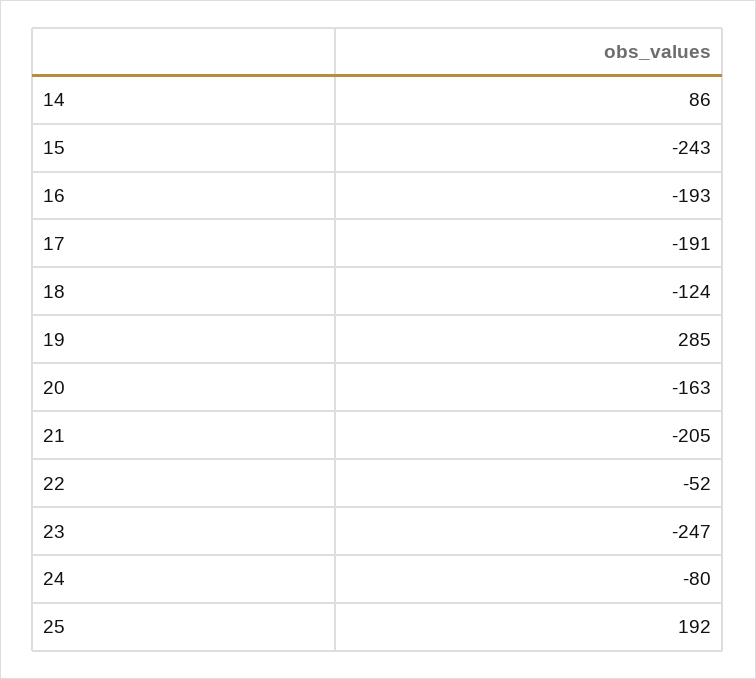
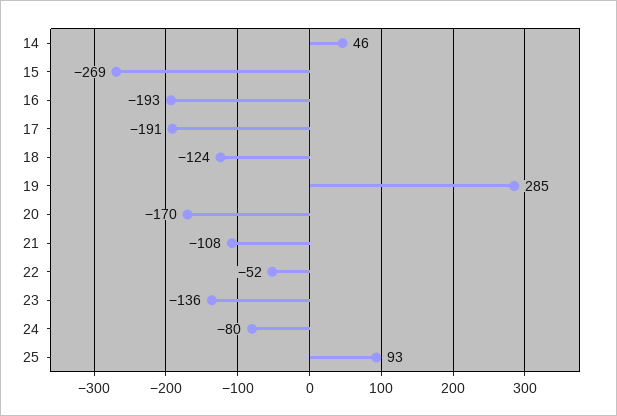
14: 86 -> 46
15: -243 -> -269
20: -163 -> -170
21: -205 -> -108
23: -247 -> -136
25: 192 -> 93

